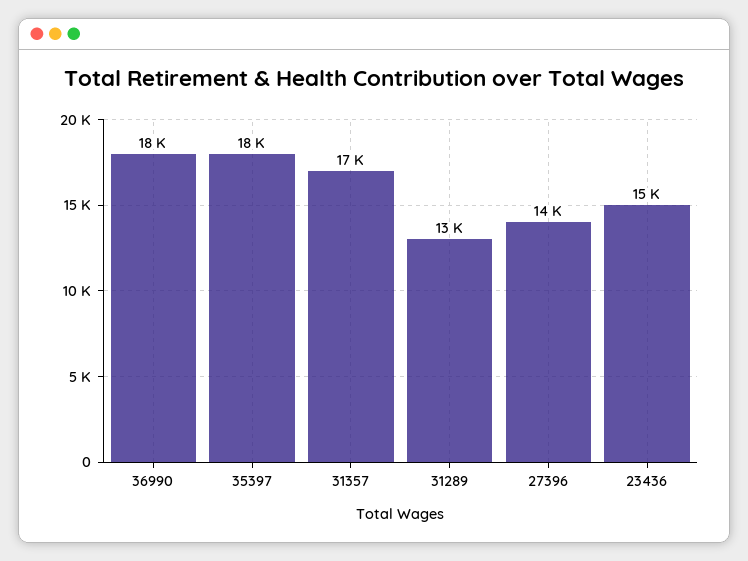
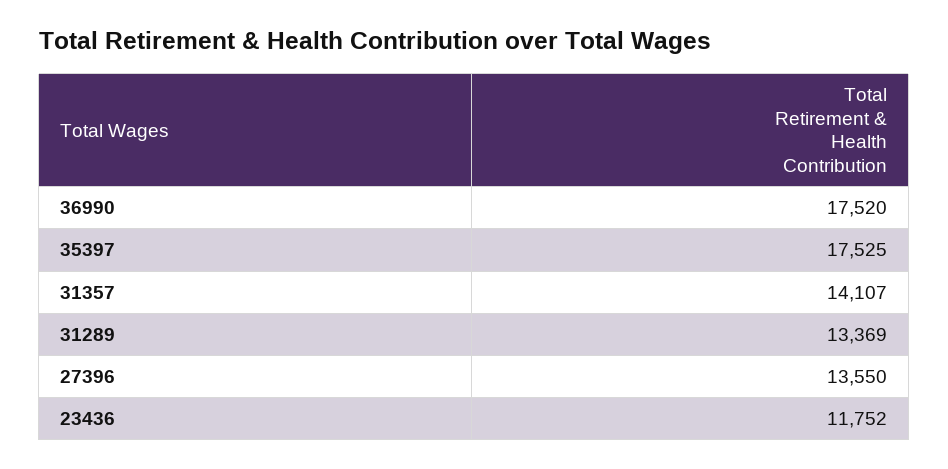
31357: 17000 -> 14107
23436: 15000 -> 11752

